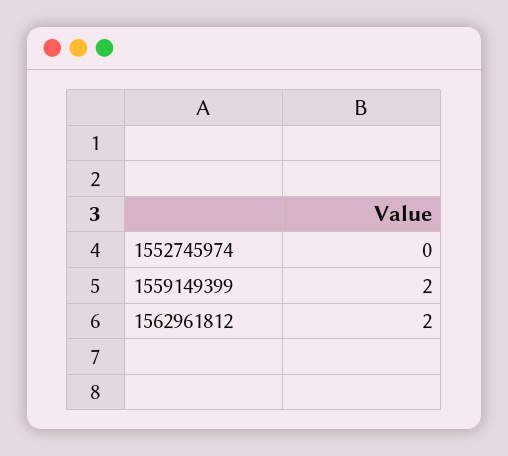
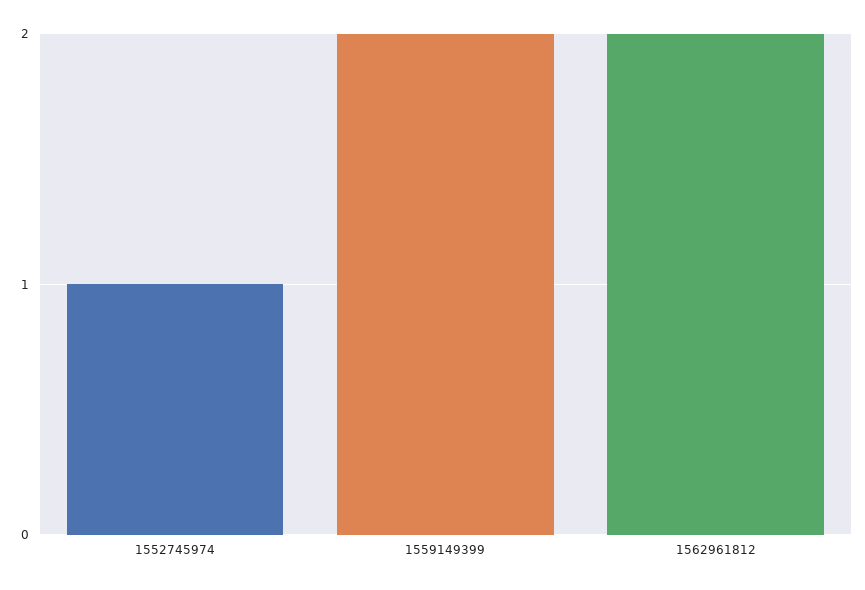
1552745974: 0 -> 1

